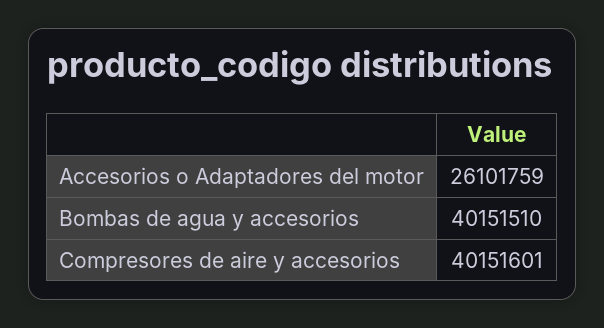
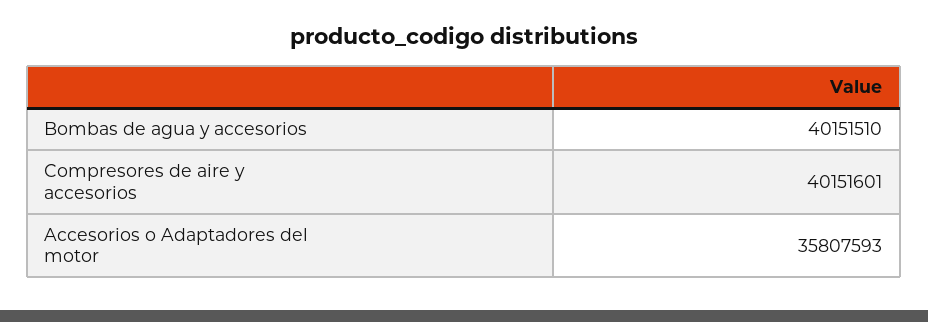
Accesorios o Adaptadores del motor: 26101759 -> 35807593

